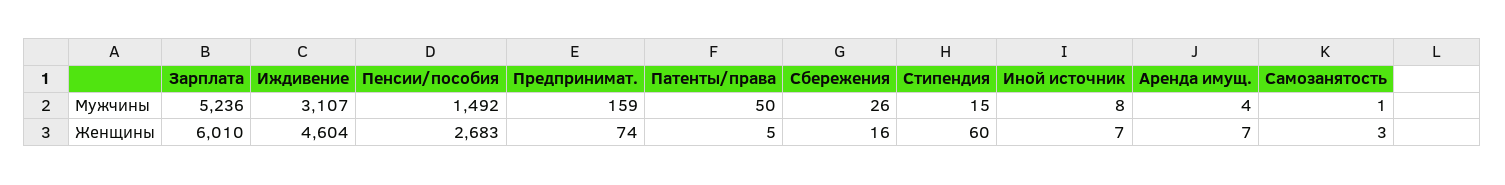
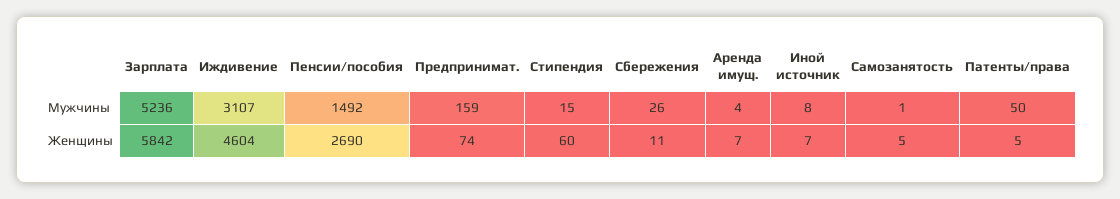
Зарплата, Женщины: 6010 -> 5842
Пенсии/пособия, Женщины: 2683 -> 2690
Сбережения, Женщины: 16 -> 11
Самозанятость, Женщины: 3 -> 5

